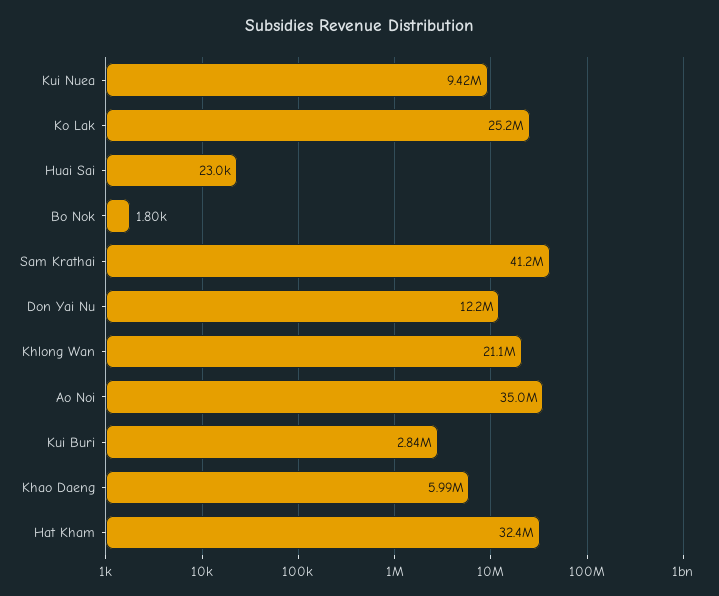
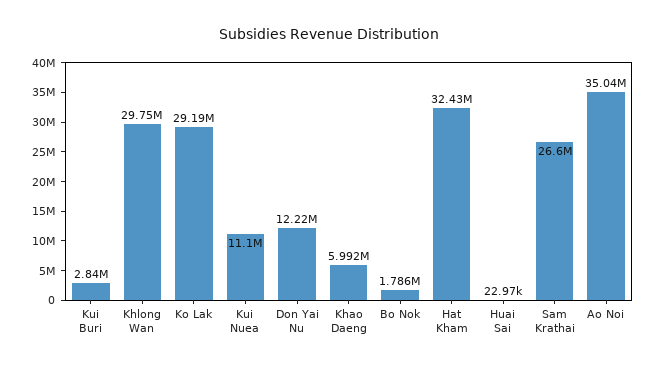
Kui Nuea: 9420000 -> 11100000
Ko Lak: 25200000 -> 29190000
Bo Nok: 1800 -> 1786000
Sam Krathai: 41200000 -> 26600000
Khlong Wan: 21100000 -> 29750000

